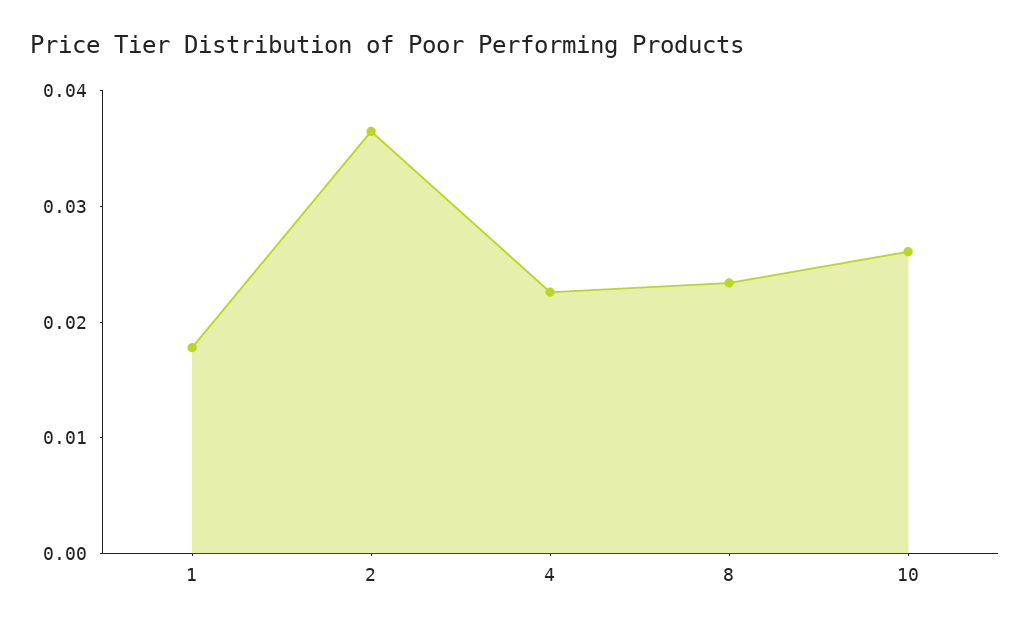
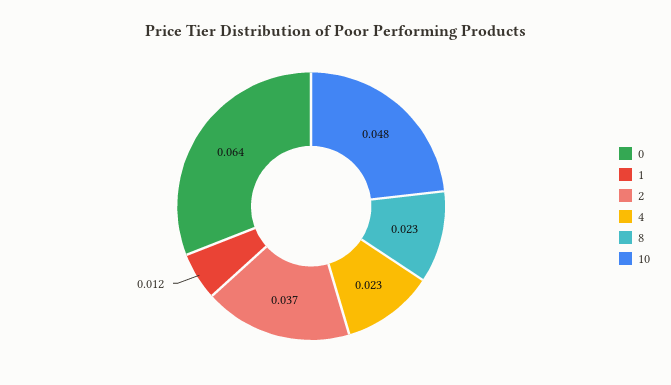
1: 0.018 -> 0.012
10: 0.026 -> 0.048
0: none -> 0.064

